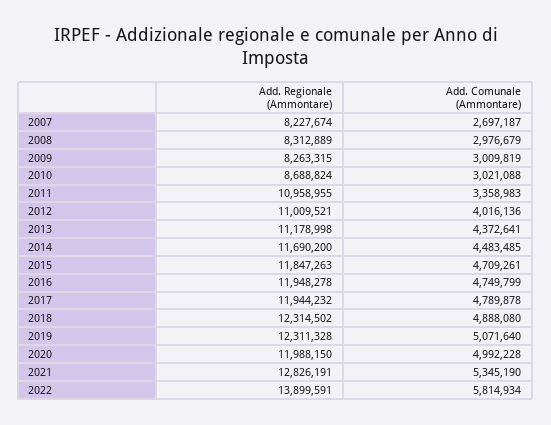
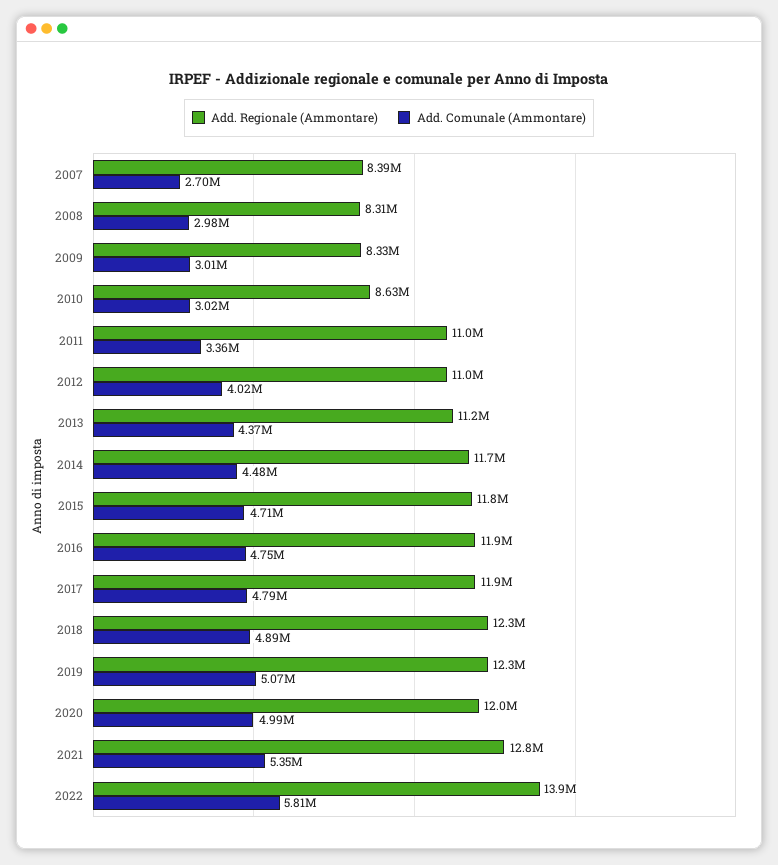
Add. Regionale (Ammontare), 2007: 8227674 -> 8390000
Add. Regionale (Ammontare), 2009: 8263315 -> 8330000
Add. Regionale (Ammontare), 2010: 8688824 -> 8630000

